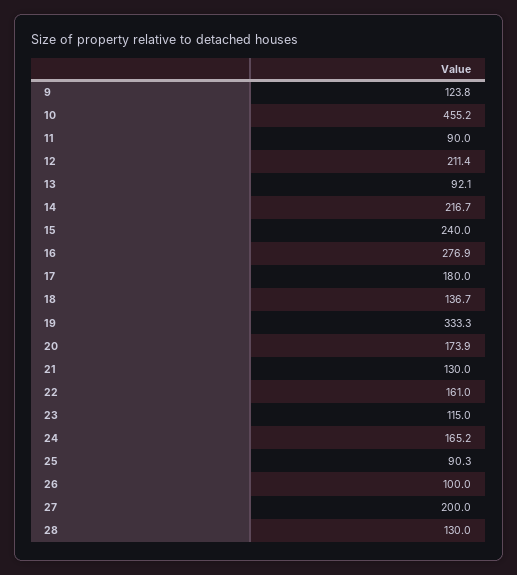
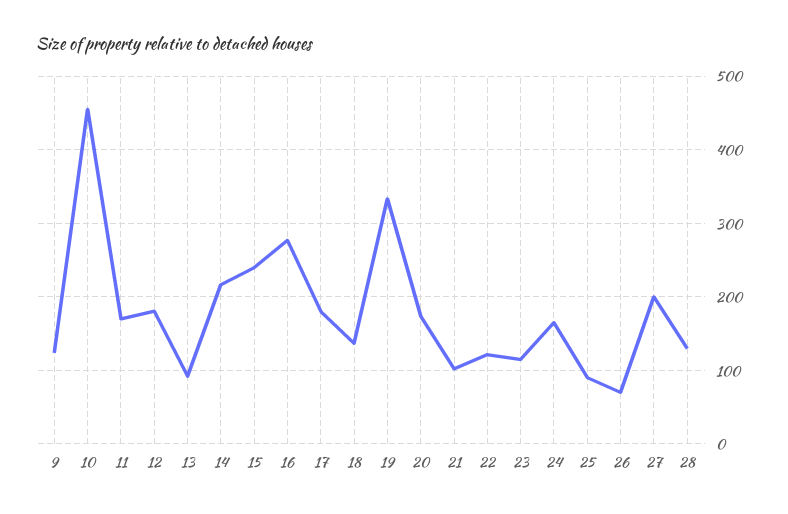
11: 90 -> 170
12: 211.4 -> 180
21: 130 -> 100
22: 161 -> 120
26: 100 -> 70

